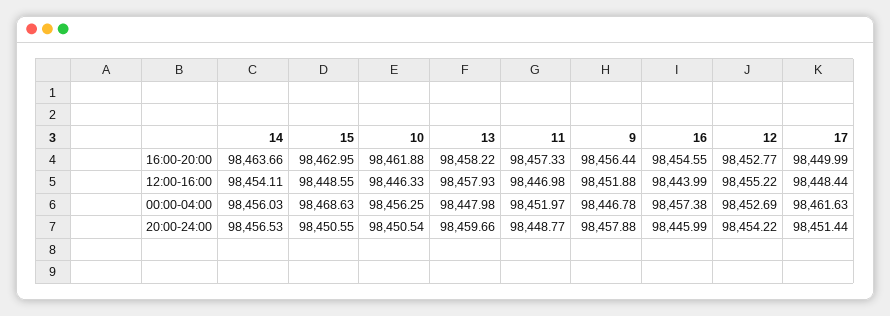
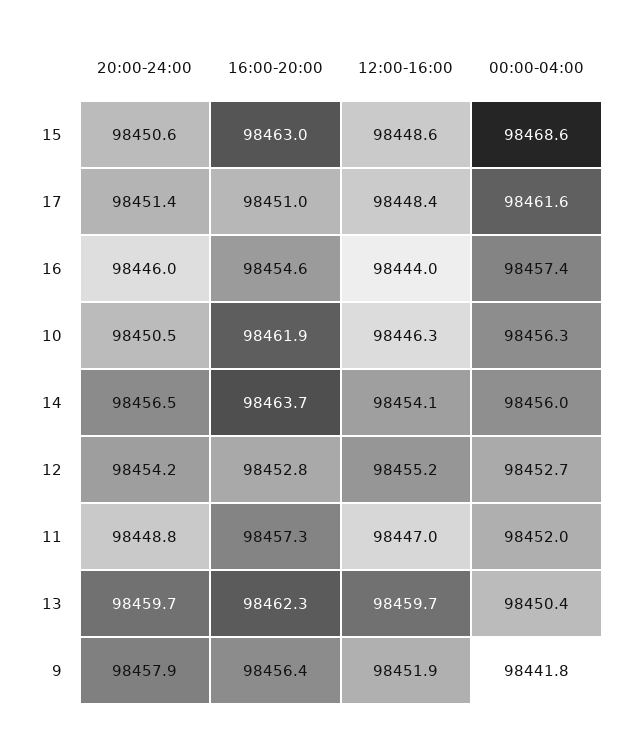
13, 16:00-20:00: 98458.22 -> 98462.3
17, 16:00-20:00: 98449.99 -> 98451
13, 12:00-16:00: 98457.93 -> 98459.7
13, 00:00-04:00: 98447.98 -> 98450.4
9, 00:00-04:00: 98446.78 -> 98441.8

